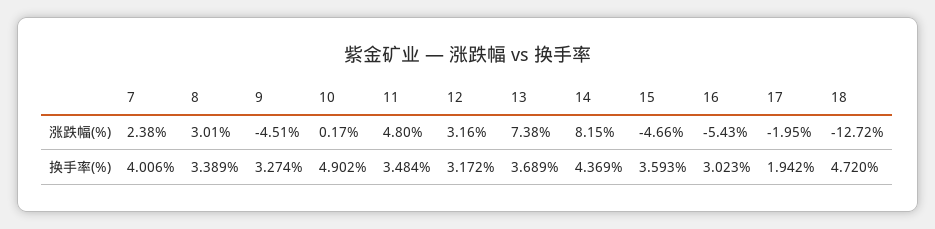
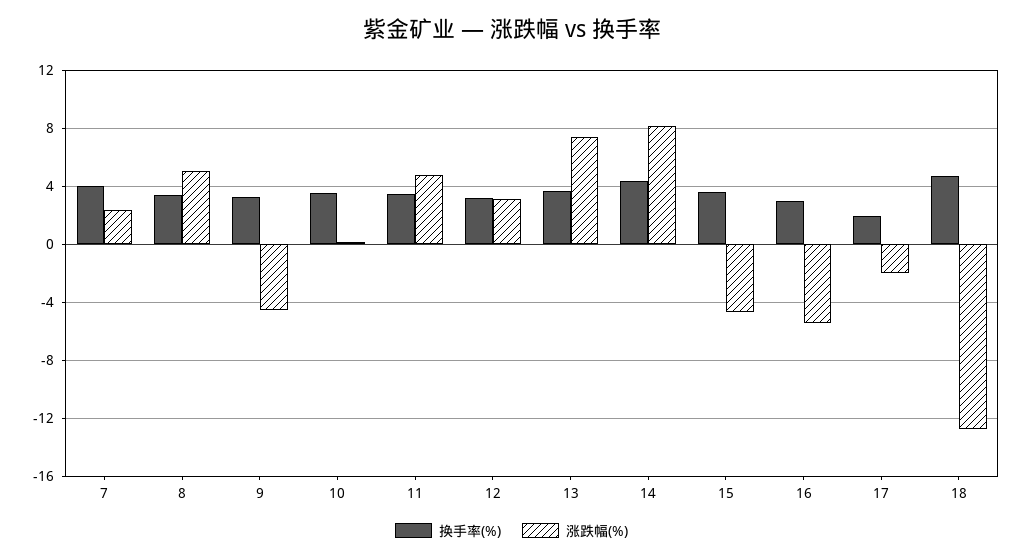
涨跌幅(%), 8: 3.01 -> 5
换手率(%), 10: 4.902 -> 3.5

